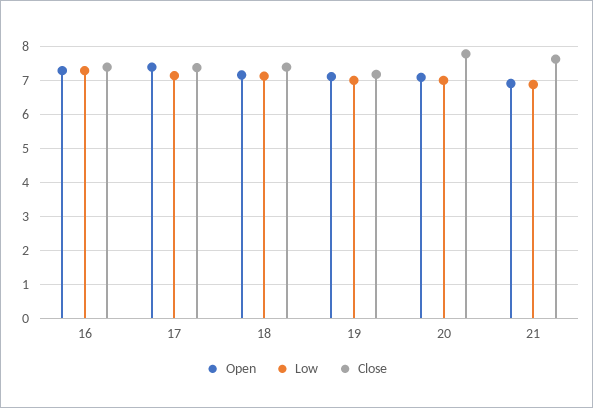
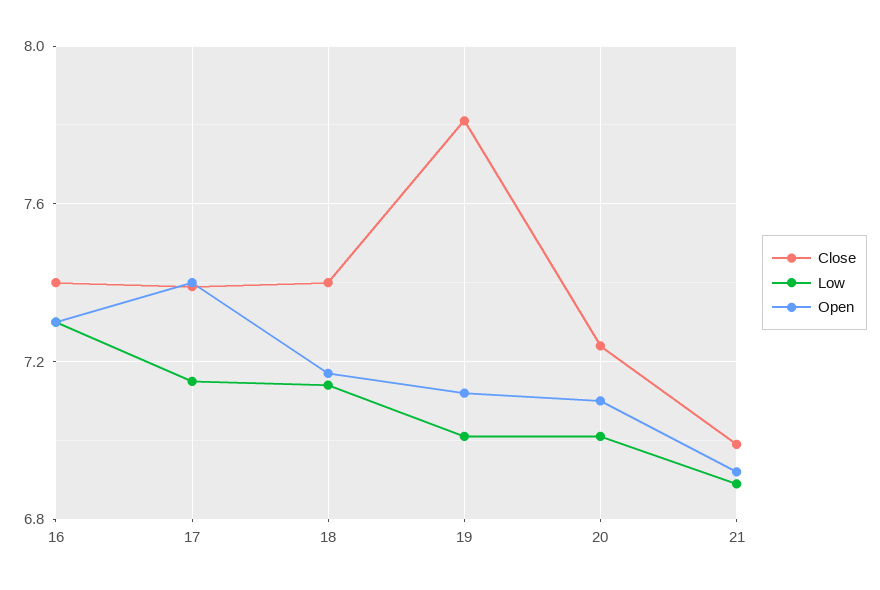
Close, 19: 7.2 -> 7.8
Close, 20: 7.8 -> 7.25
Close, 21: 7.6 -> 7

